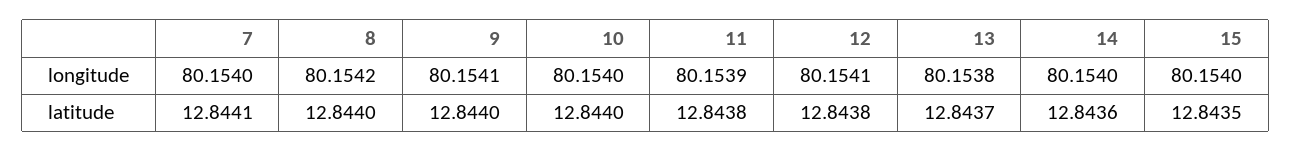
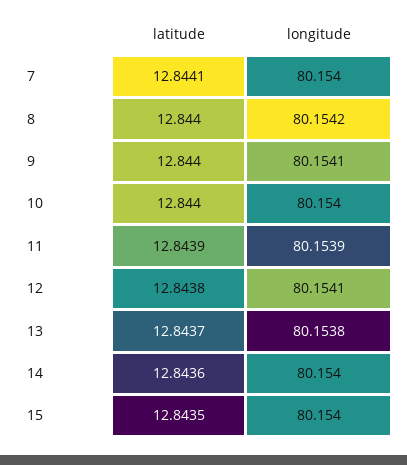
11, latitude: 12.8438 -> 12.8439

